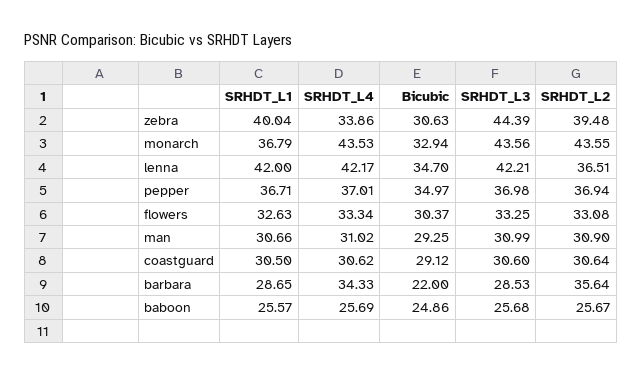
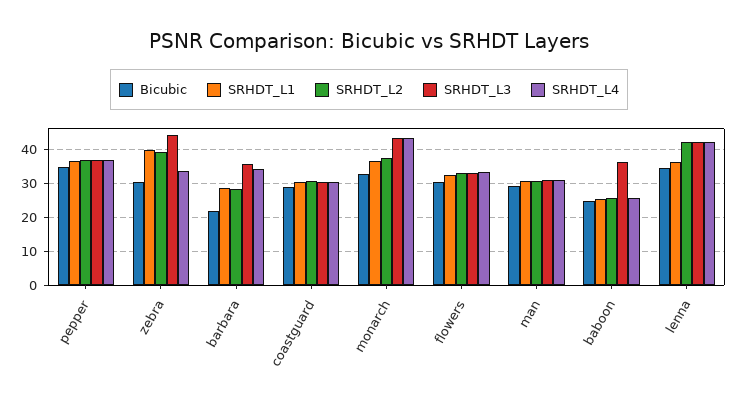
SRHDT_L2, monarch: 43.55 -> 38
SRHDT_L1, lenna: 42 -> 36
SRHDT_L2, lenna: 36.51 -> 42
SRHDT_L3, barbara: 28.53 -> 36
SRHDT_L2, barbara: 35.64 -> 28
SRHDT_L3, baboon: 25.68 -> 36

